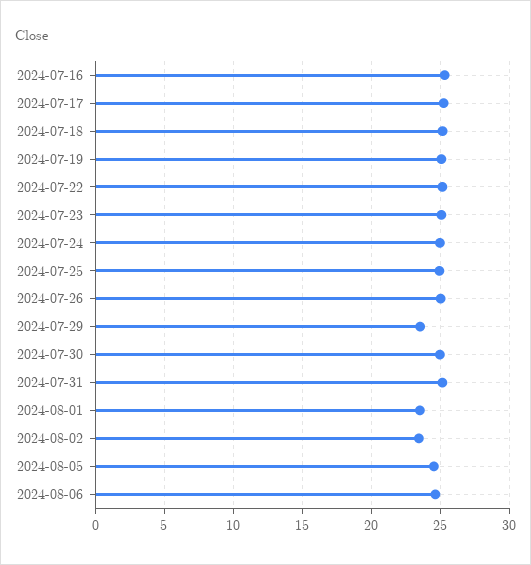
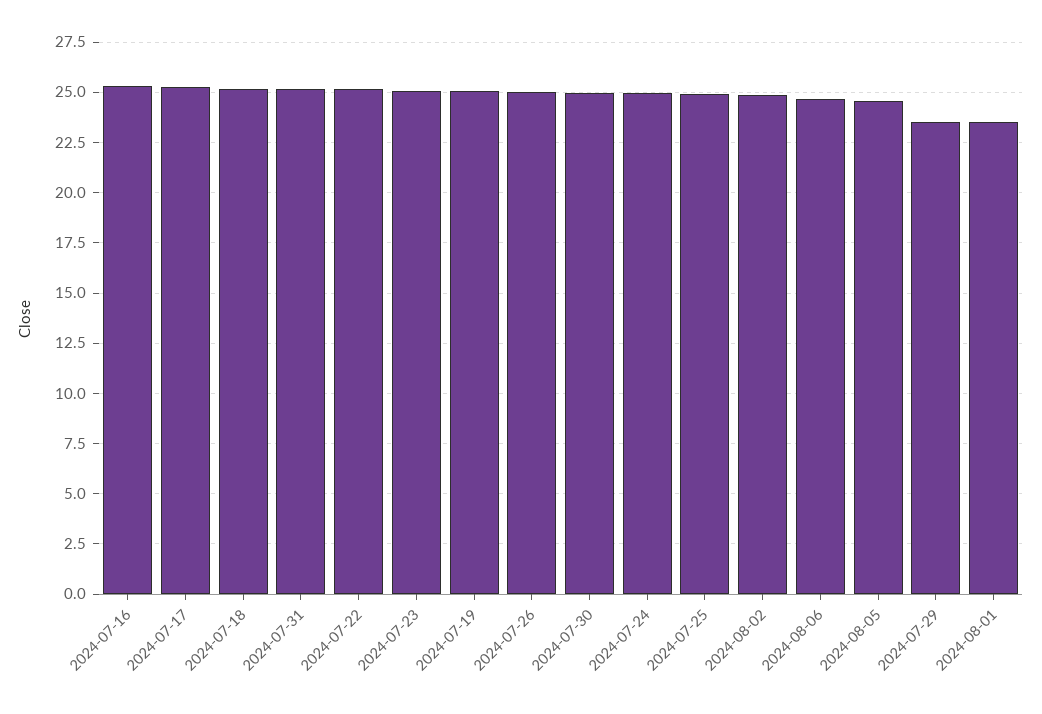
2024-08-02: 23.5 -> 25

